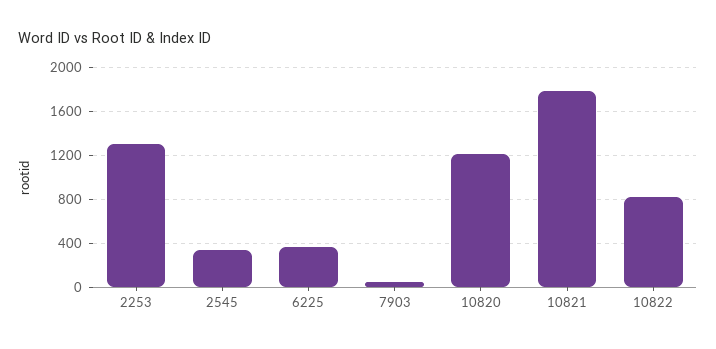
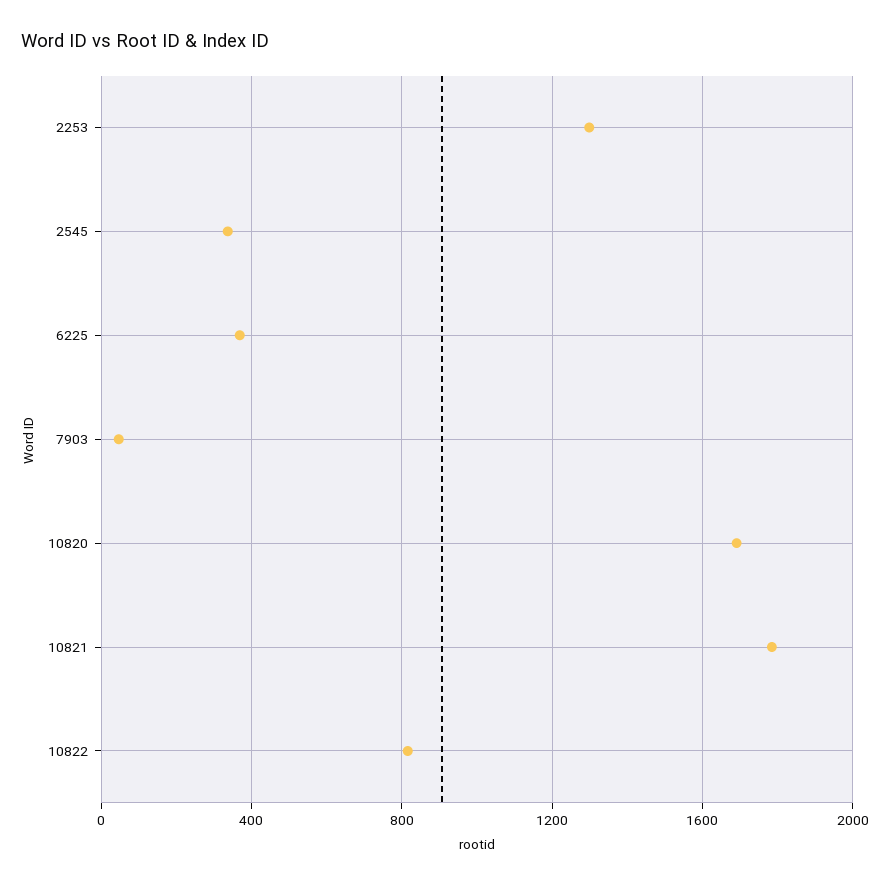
10820: 1200 -> 1700

